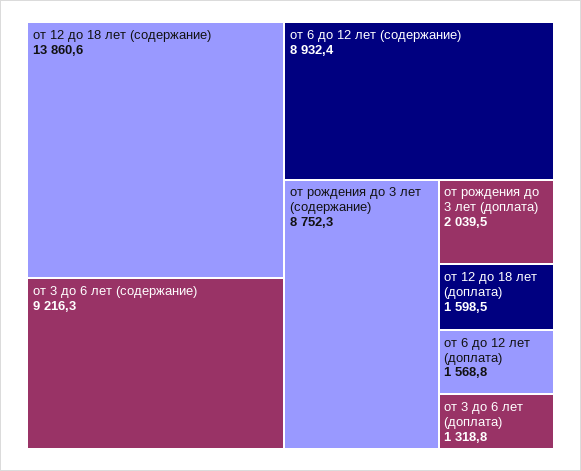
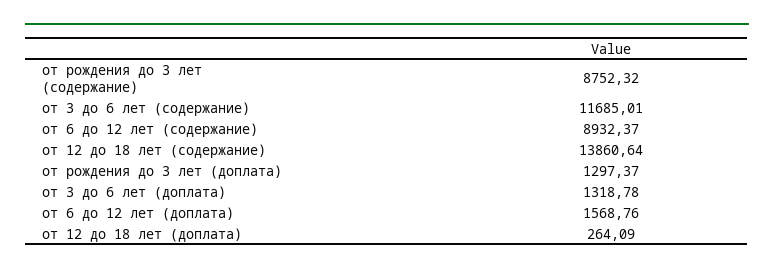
от 3 до 6 лет (содержание): 9216.3 -> 11685.01
от рождения до 3 лет (доплата): 2039.5 -> 1297.37
от 12 до 18 лет (доплата): 1598.5 -> 264.09

